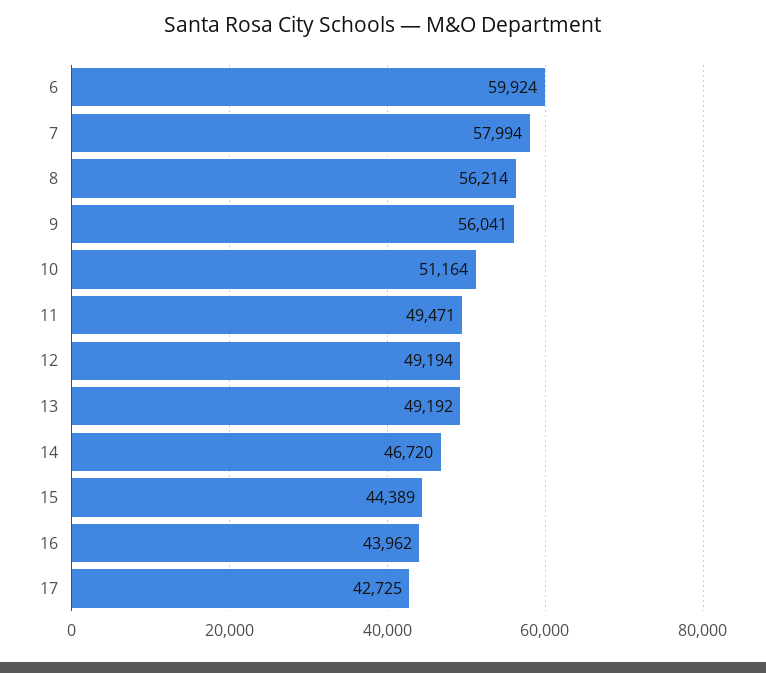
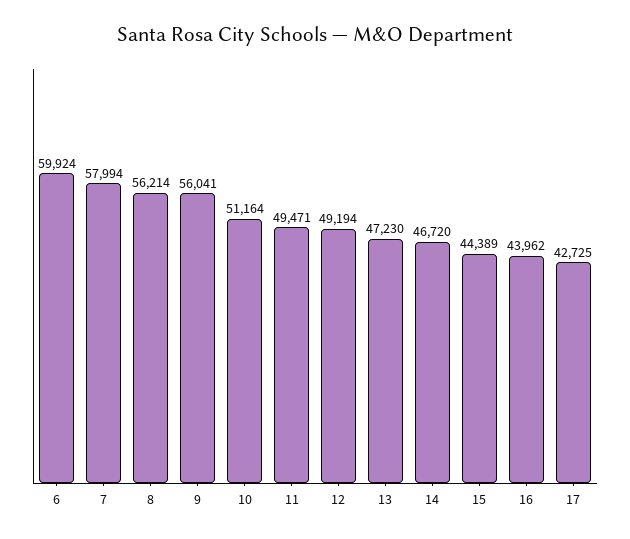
13: 49192 -> 47230

